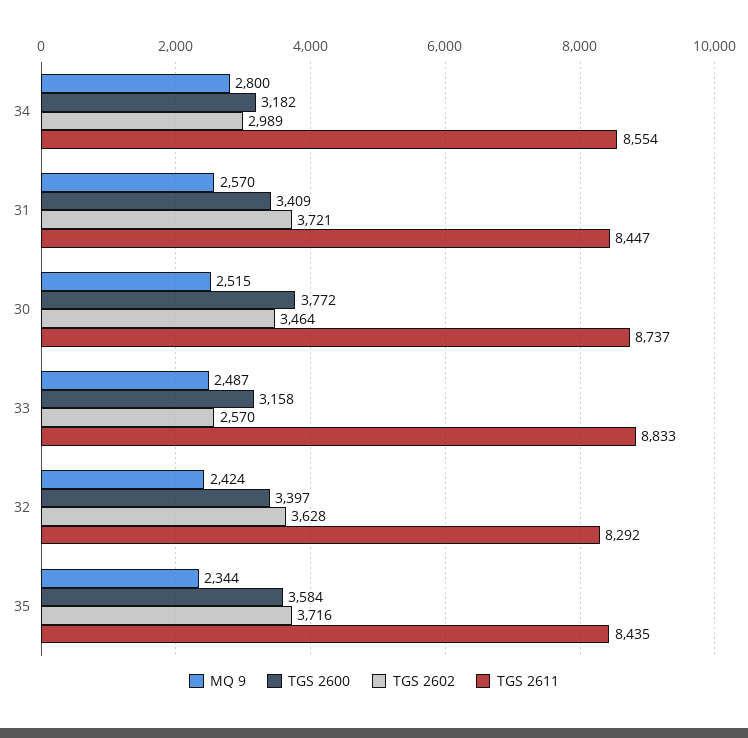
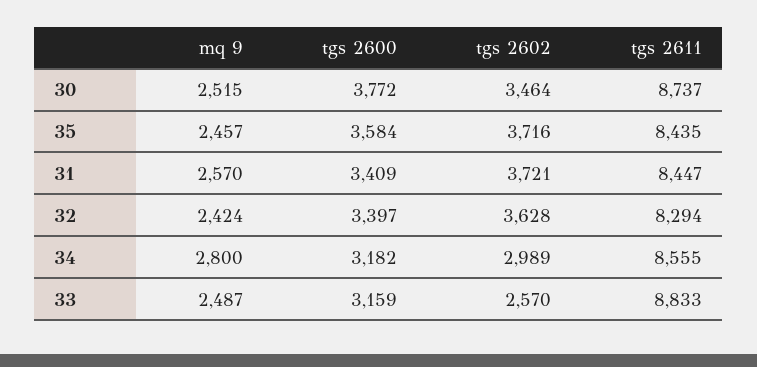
TGS 2611, 34: 8554 -> 8555
TGS 2600, 33: 3158 -> 3159
TGS 2611, 32: 8292 -> 8294
MQ 9, 35: 2344 -> 2457

